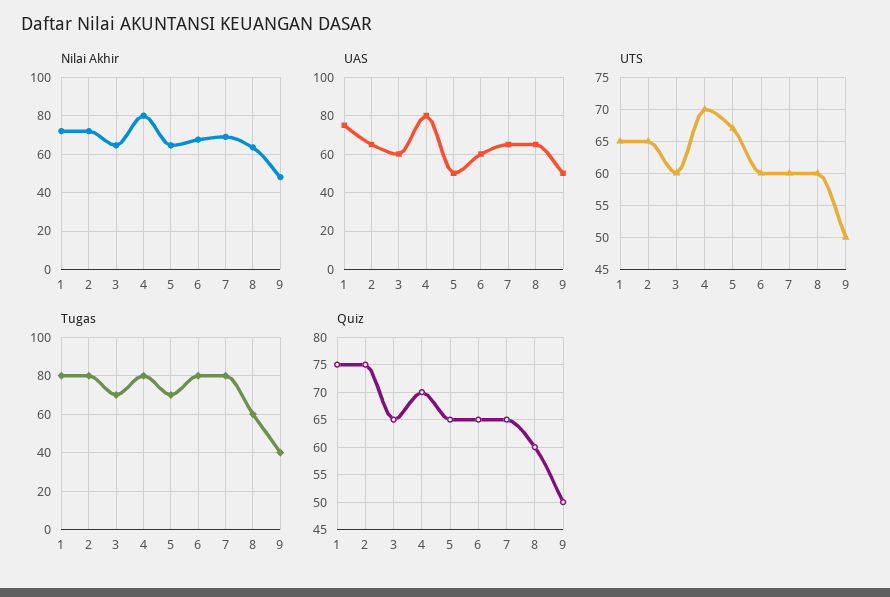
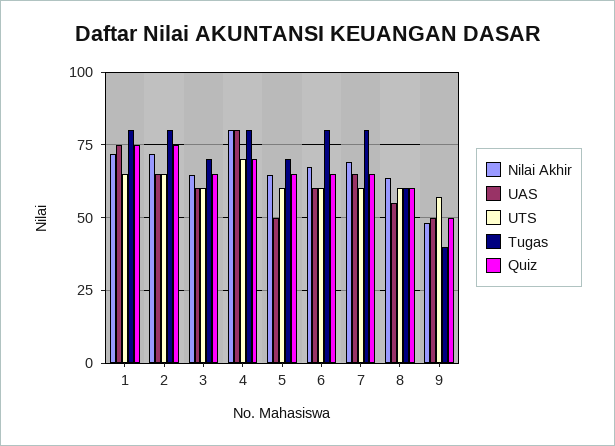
UAS, 8: 65 -> 55
UTS, 5: 67 -> 60
UTS, 9: 50 -> 57.5

